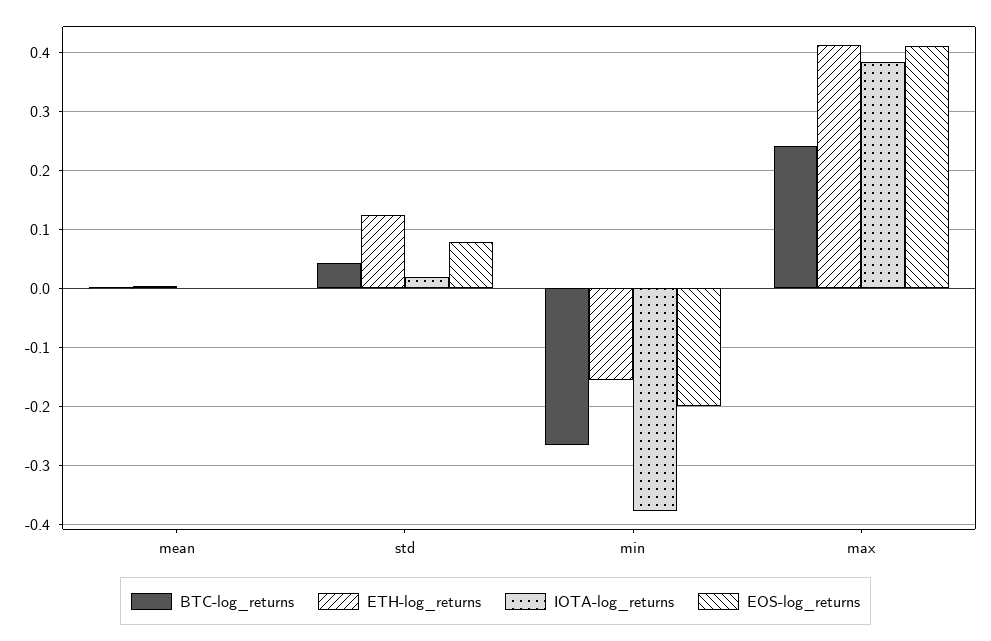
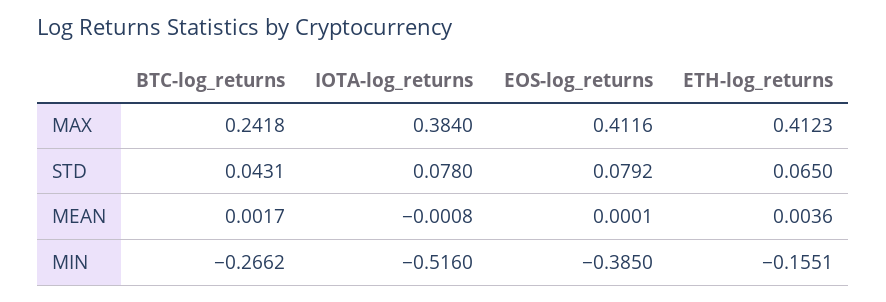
ETH-log_returns, std: 0.12 -> 0.065
IOTA-log_returns, std: 0.02 -> 0.078
IOTA-log_returns, min: -0.38 -> -0.516
EOS-log_returns, min: -0.2 -> -0.385

